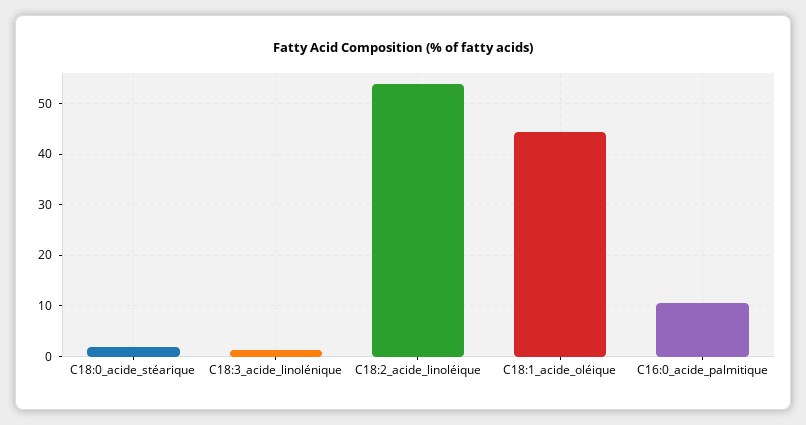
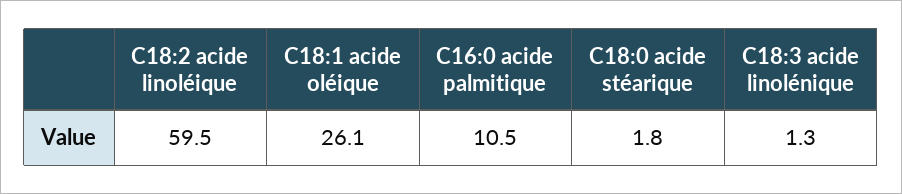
C18:2_acide_linoléique: 54 -> 59.5
C18:1_acide_oléique: 44 -> 26.1

